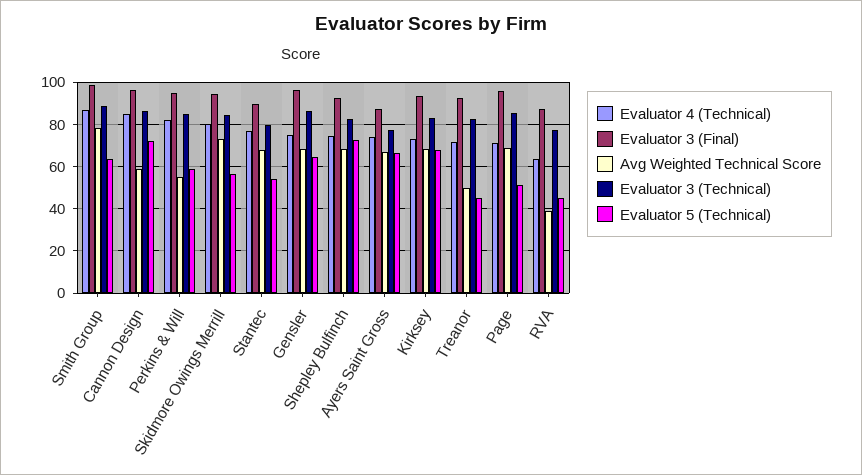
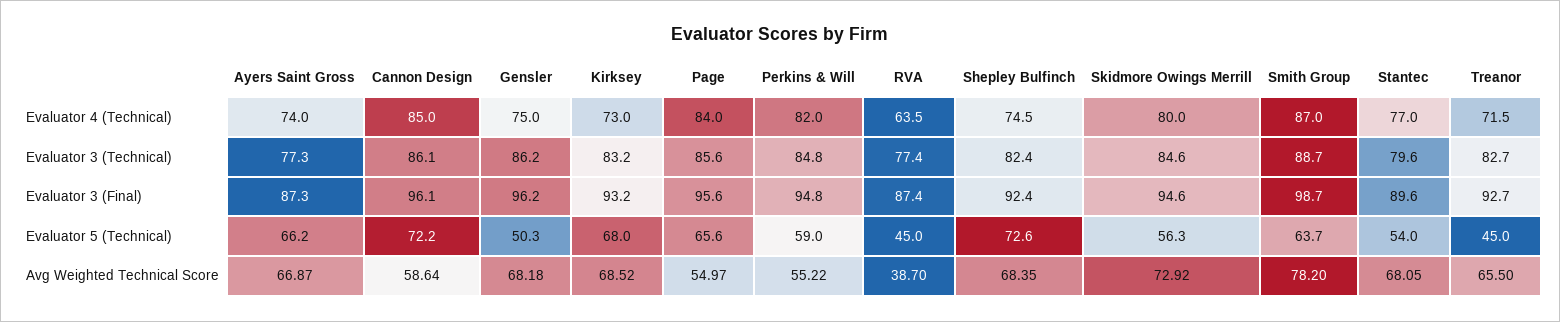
Evaluator 5 (Technical), Gensler: 65 -> 50.3
Avg Weighted Technical Score, Treanor: 50 -> 65.5
Evaluator 4 (Technical), Page: 70 -> 84
Avg Weighted Technical Score, Page: 70 -> 54.97
Evaluator 5 (Technical), Page: 50 -> 65.6

